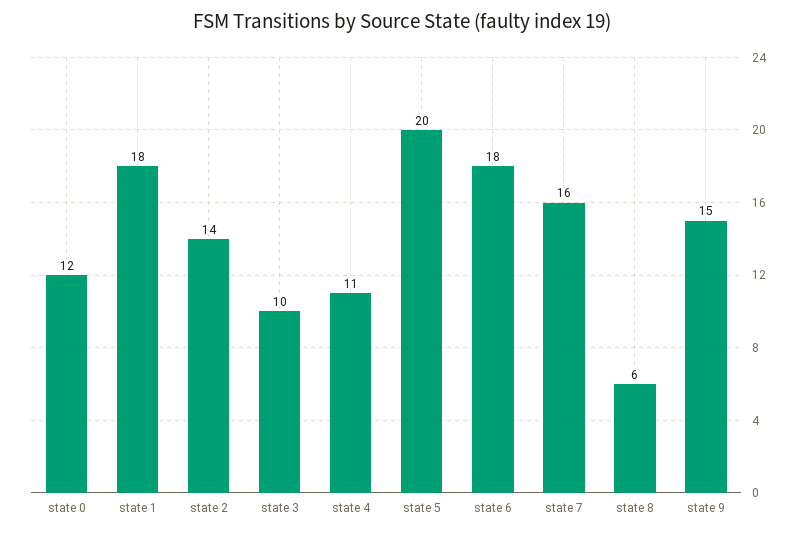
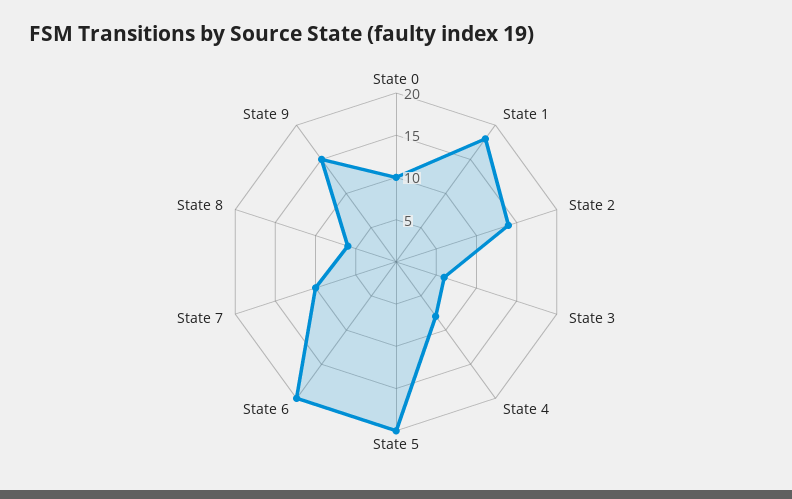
state 0: 12 -> 10
state 3: 10 -> 6
state 4: 11 -> 8
state 6: 18 -> 20
state 7: 16 -> 10

